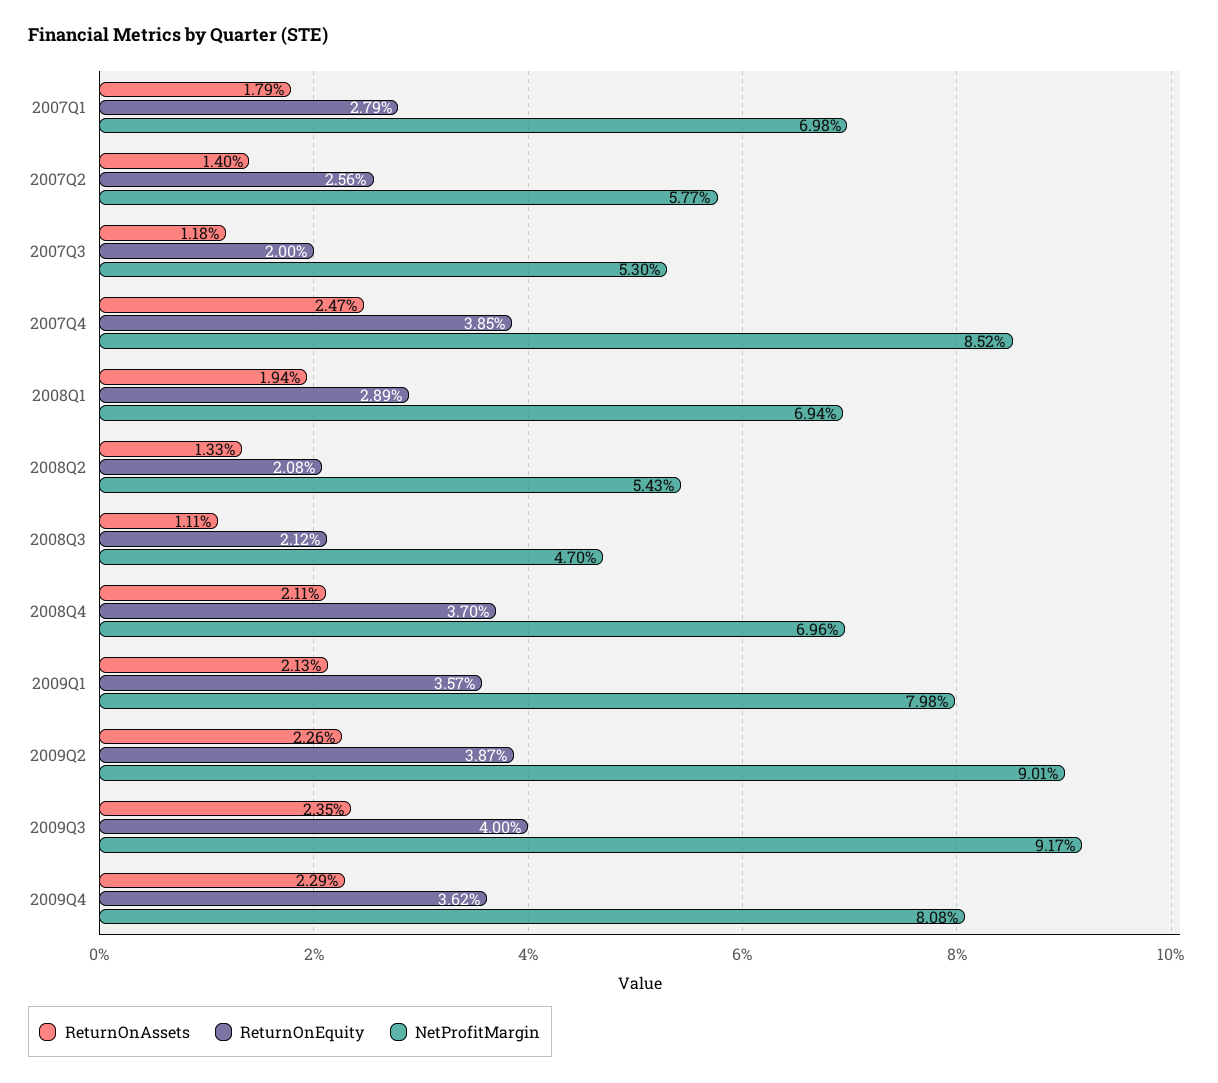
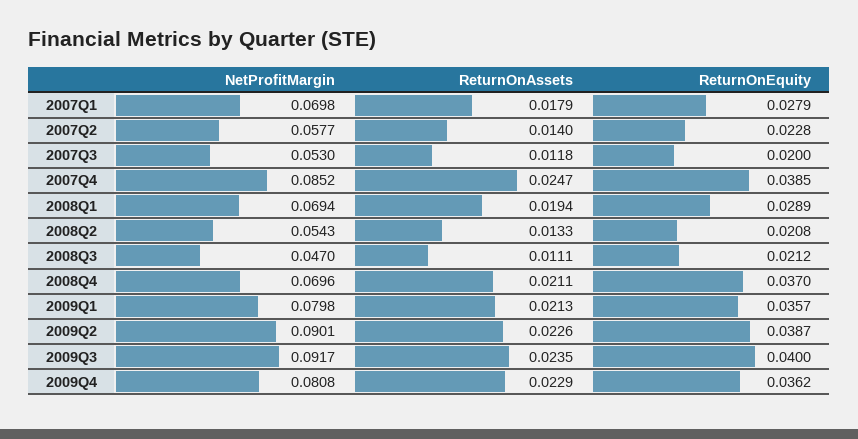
ReturnOnEquity, 2007Q2: 0.0256 -> 0.0228

